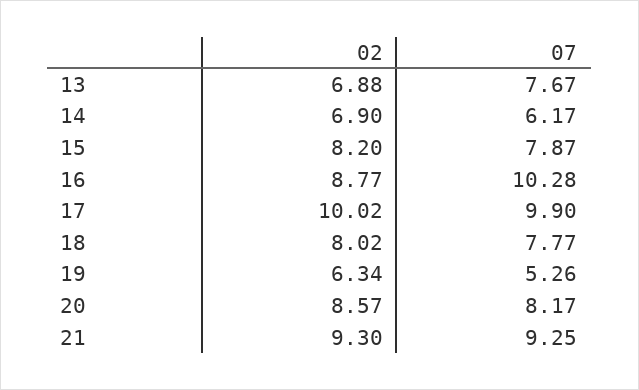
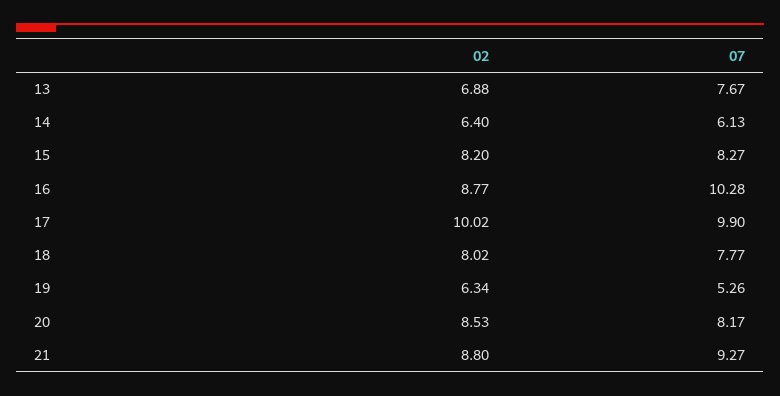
02, 14: 6.9 -> 6.4
07, 14: 6.17 -> 6.13
07, 15: 7.87 -> 8.27
02, 20: 8.57 -> 8.53
02, 21: 9.3 -> 8.8
07, 21: 9.25 -> 9.27

